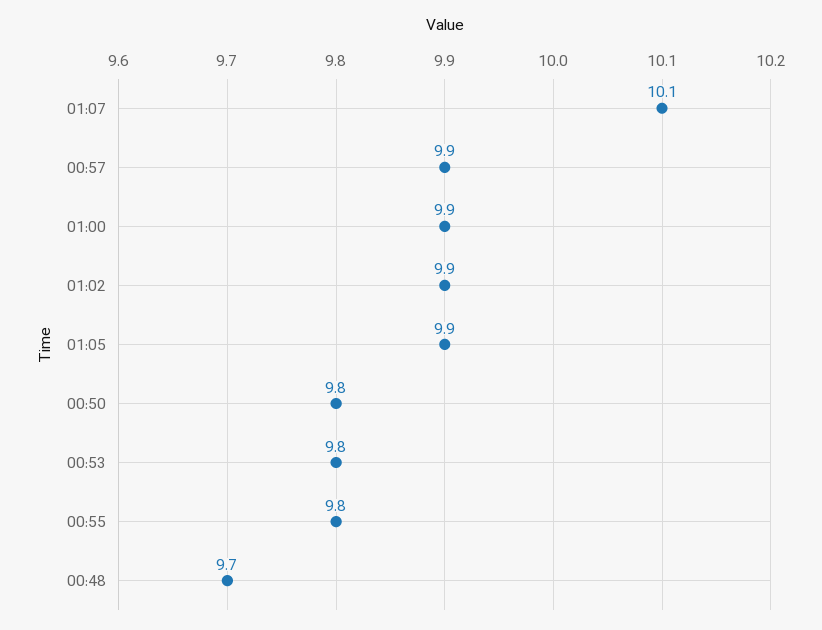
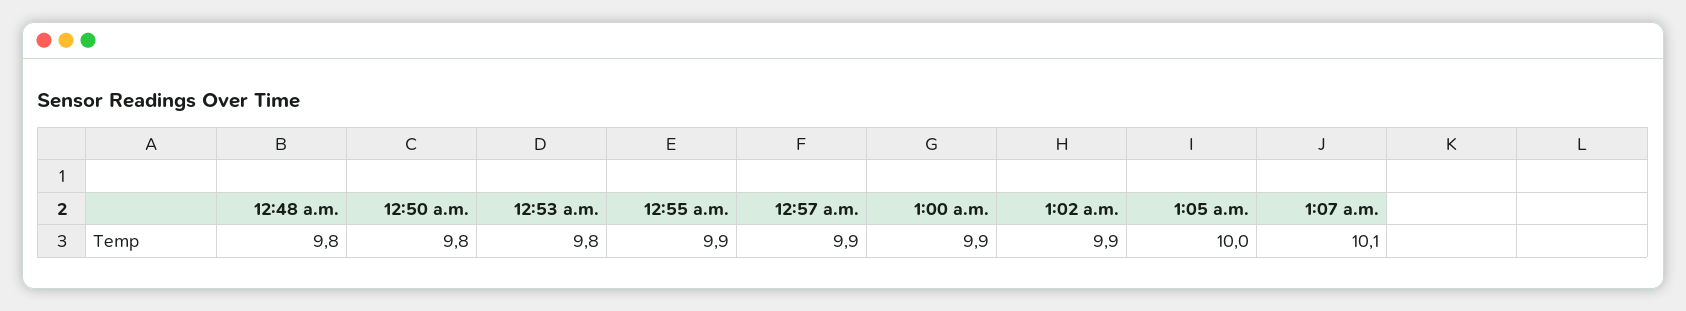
01:05: 9.9 -> 10
00:55: 9.8 -> 9.9
00:48: 9.7 -> 9.8

